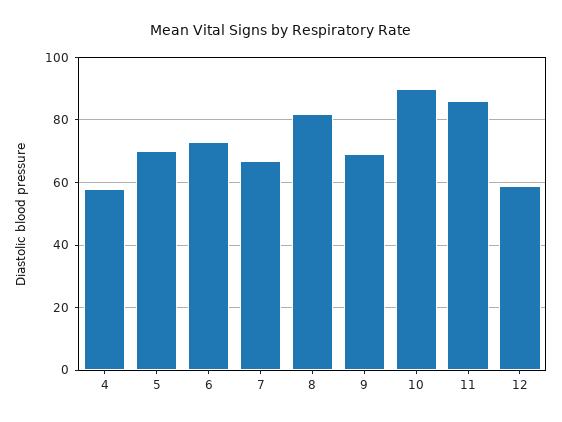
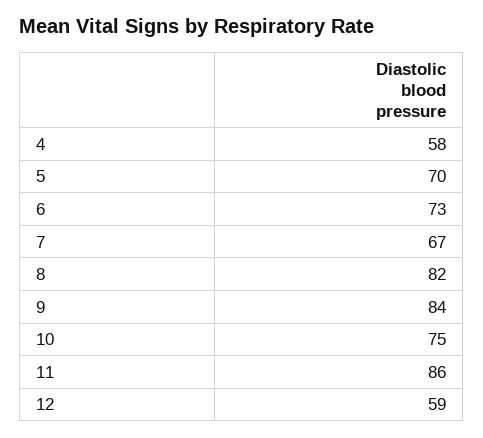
9: 70 -> 84
10: 90 -> 75

